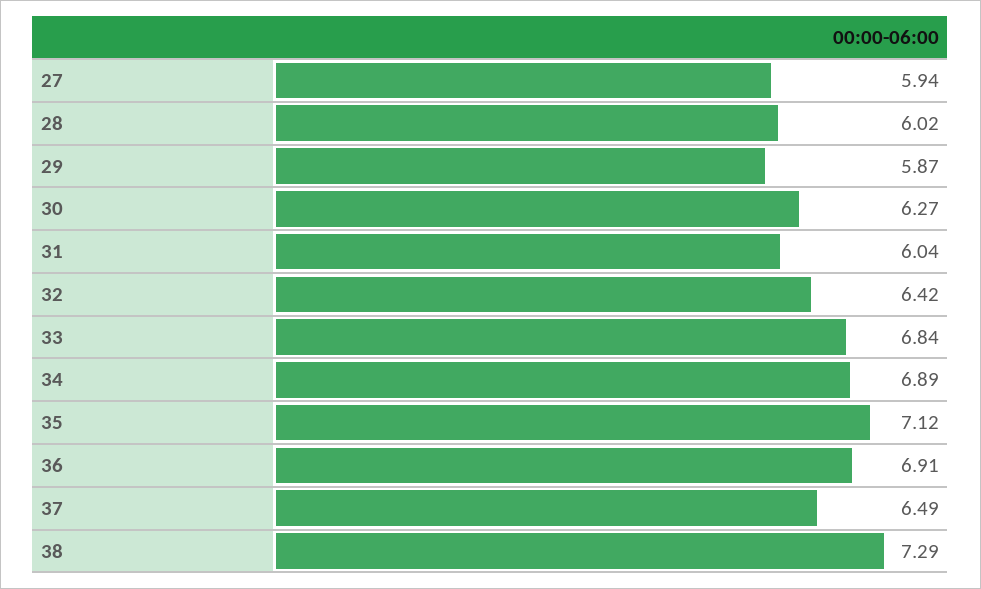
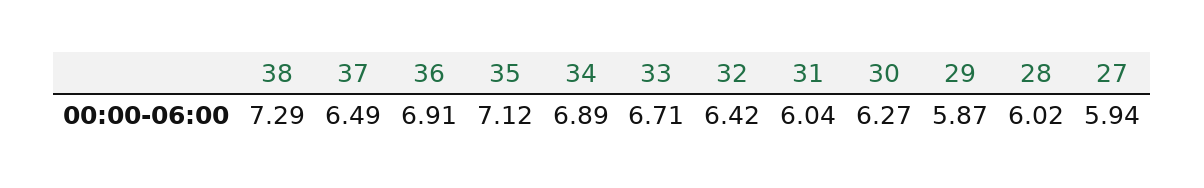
33: 6.84 -> 6.71

